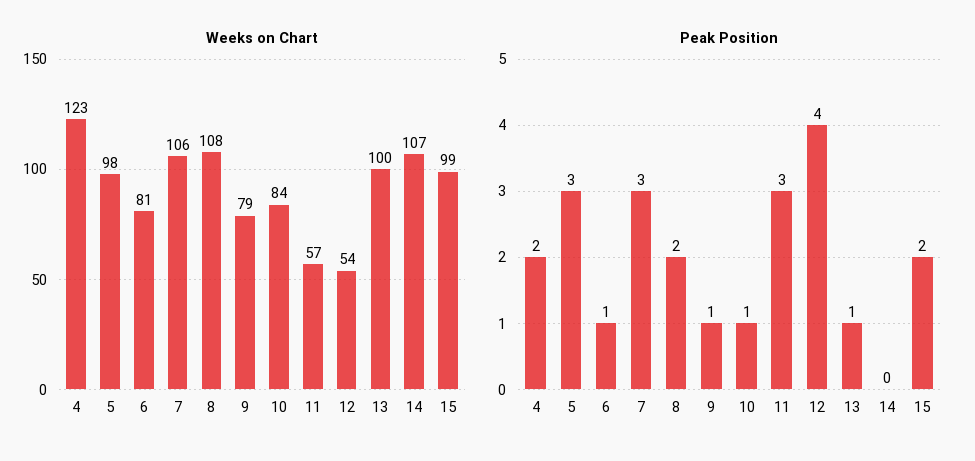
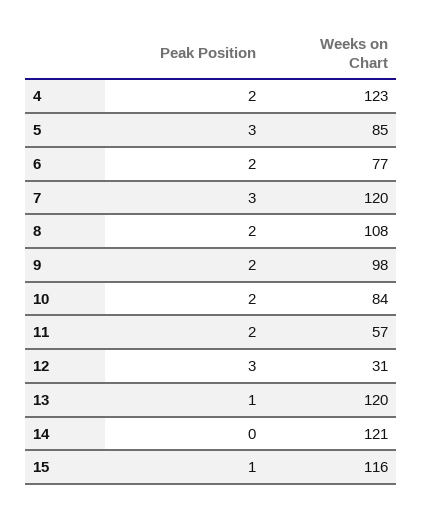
Weeks on Chart, 5: 98 -> 85
Weeks on Chart, 6: 81 -> 77
Weeks on Chart, 7: 106 -> 120
Weeks on Chart, 9: 79 -> 98
Weeks on Chart, 12: 54 -> 31
Weeks on Chart, 13: 100 -> 120
Weeks on Chart, 14: 107 -> 121
Weeks on Chart, 15: 99 -> 116
Peak Position, 6: 1 -> 2
Peak Position, 9: 1 -> 2
Peak Position, 10: 1 -> 2
Peak Position, 11: 3 -> 2
Peak Position, 12: 4 -> 3
Peak Position, 15: 2 -> 1

